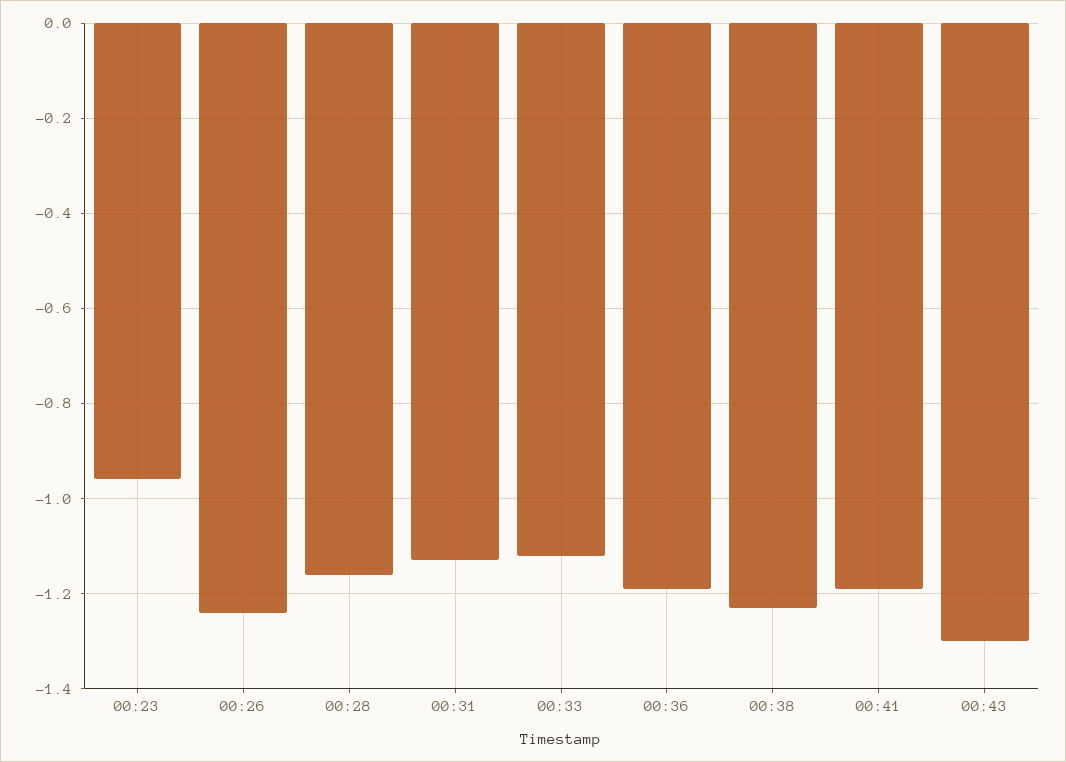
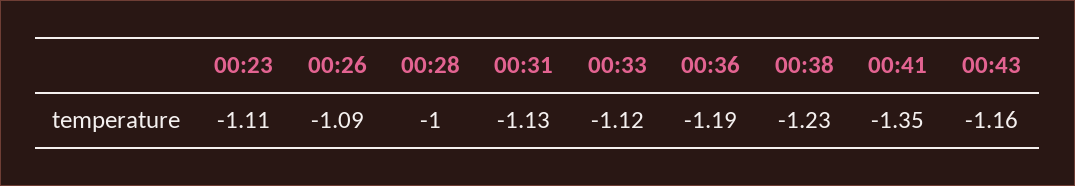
00:23: -0.95 -> -1.11
00:26: -1.25 -> -1.09
00:28: -1.15 -> -1
00:41: -1.2 -> -1.35
00:43: -1.3 -> -1.16

